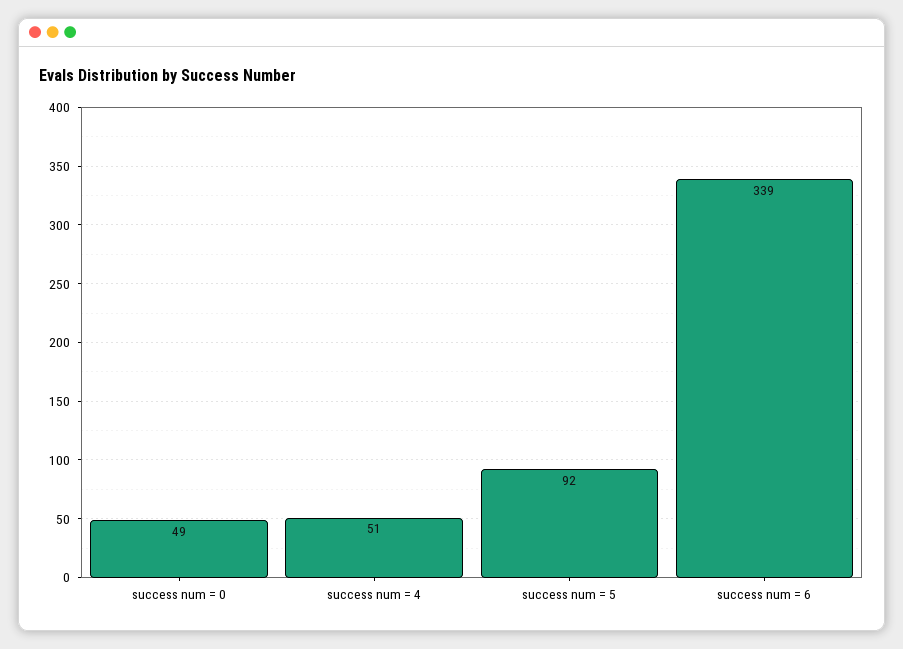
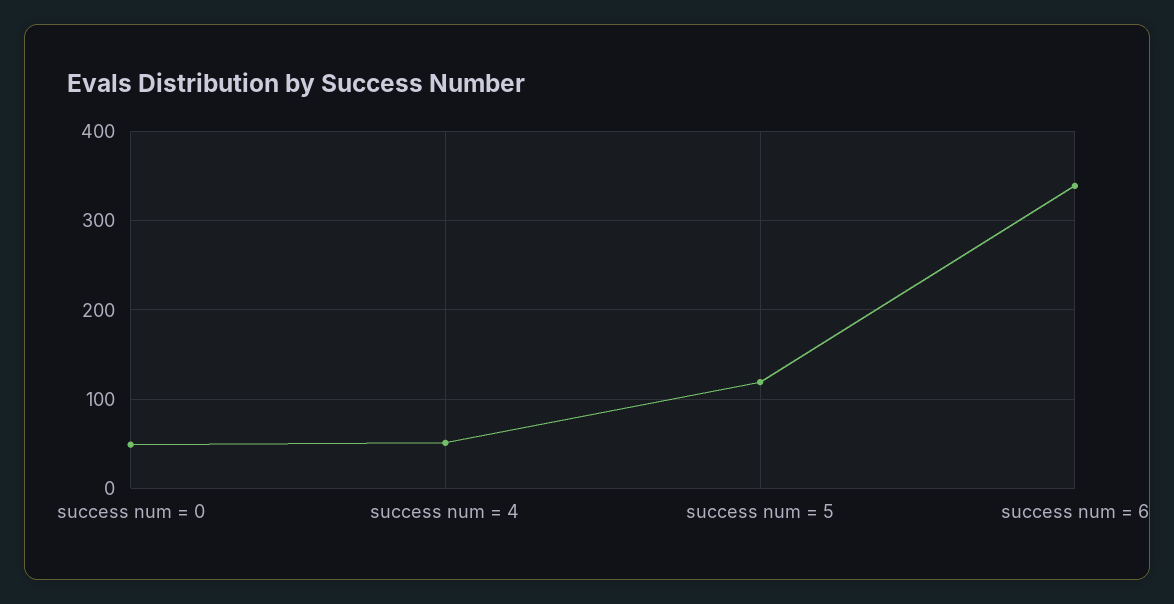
success num = 5: 92 -> 120

